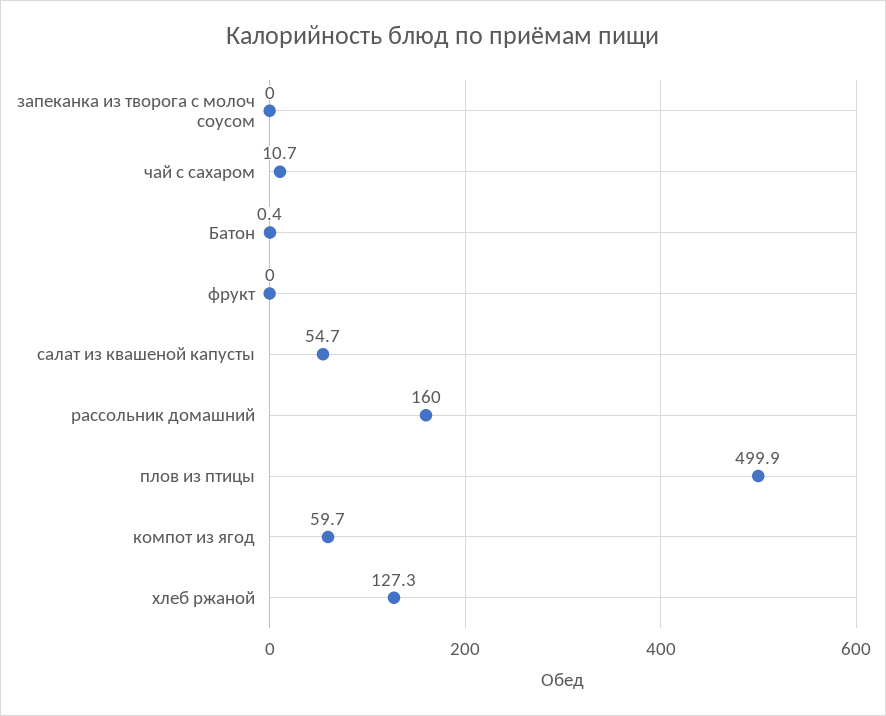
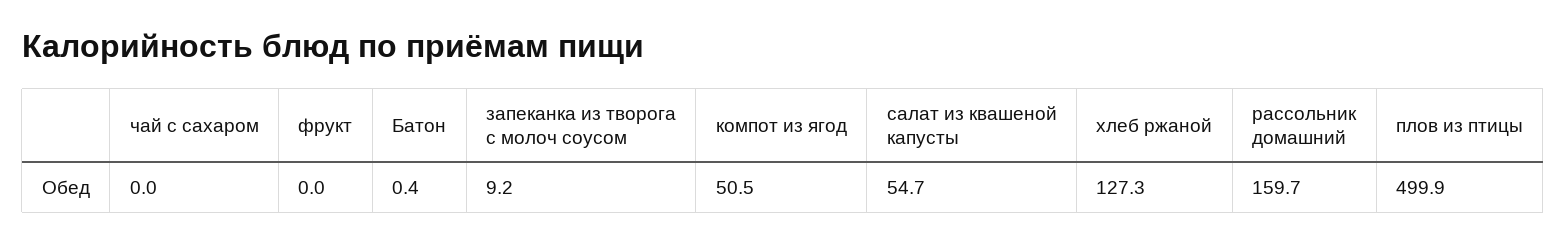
запеканка из творога с молоч соусом: 0 -> 9.2
чай с сахаром: 10.7 -> 0
рассольник домашний: 160 -> 159.7
компот из ягод: 59.7 -> 50.5

